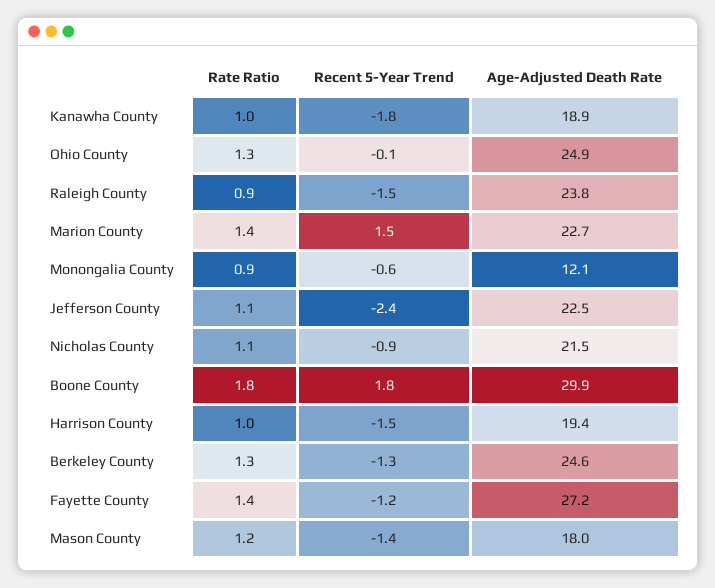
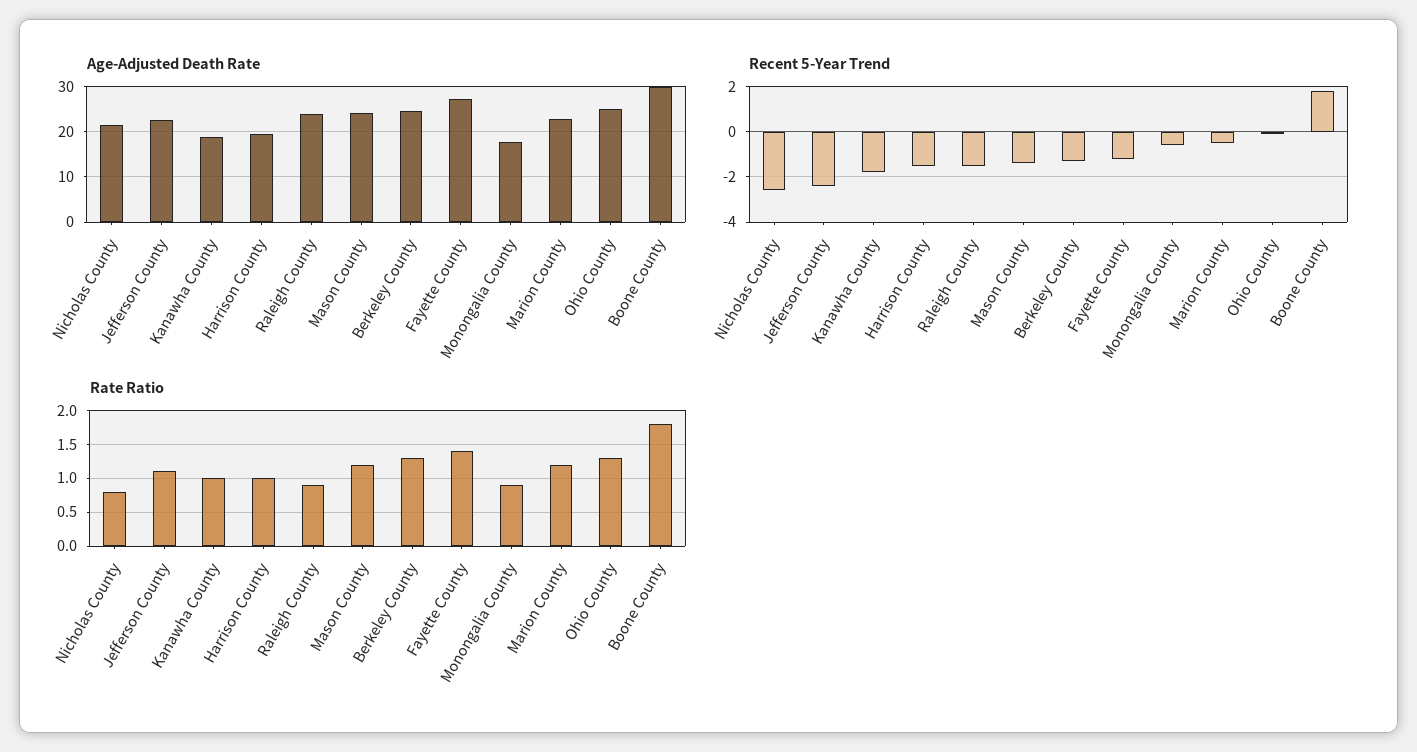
Rate Ratio, Marion County: 1.4 -> 1.2
Recent 5-Year Trend, Marion County: 1.5 -> -0.5
Age-Adjusted Death Rate, Monongalia County: 12.1 -> 18
Rate Ratio, Nicholas County: 1.1 -> 0.8
Recent 5-Year Trend, Nicholas County: -0.9 -> -2.5
Age-Adjusted Death Rate, Mason County: 18 -> 24

